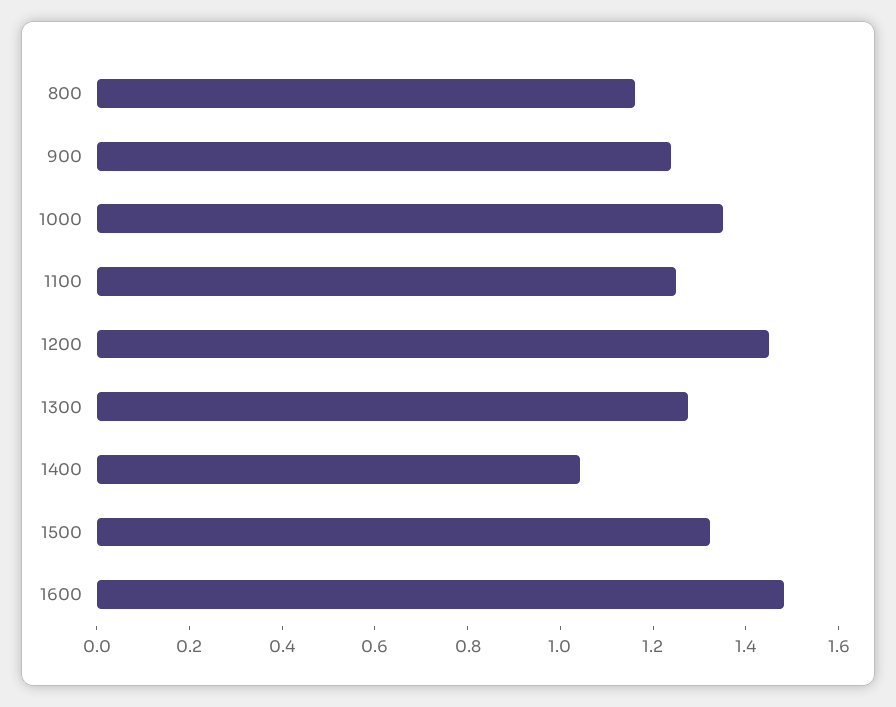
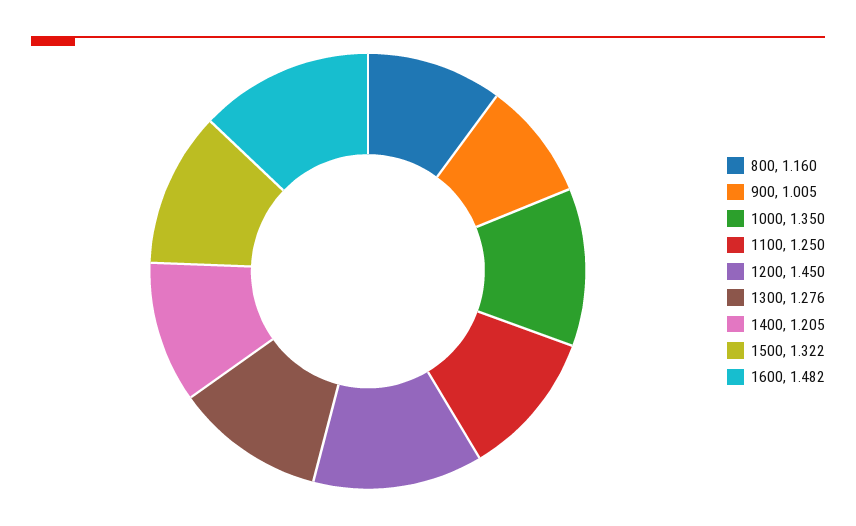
900: 1.25 -> 1.005
1400: 1.05 -> 1.205

